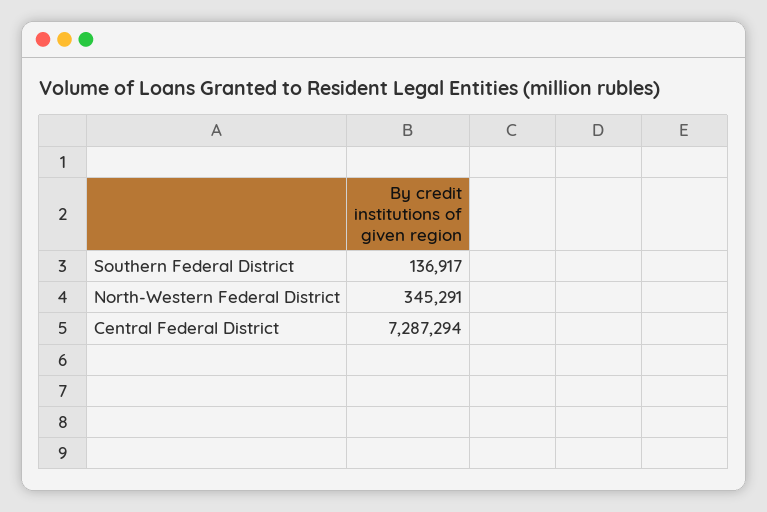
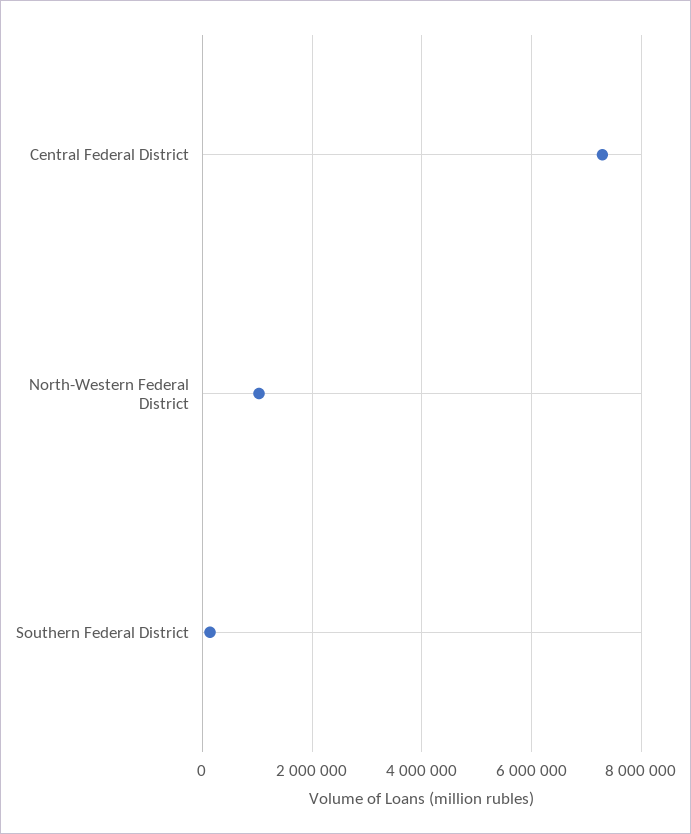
North-Western Federal District: 345291 -> 1000000

